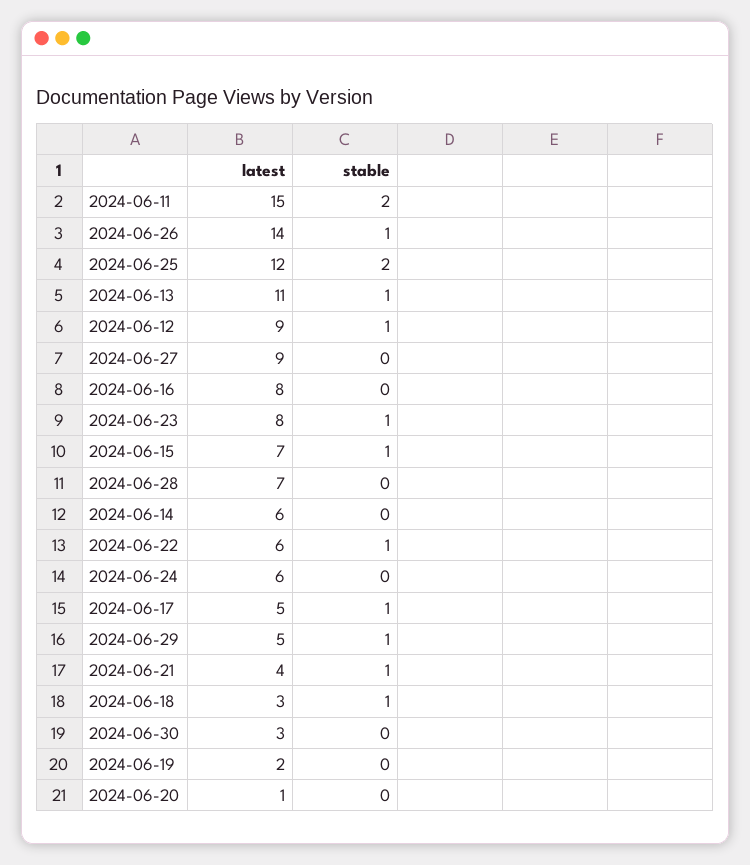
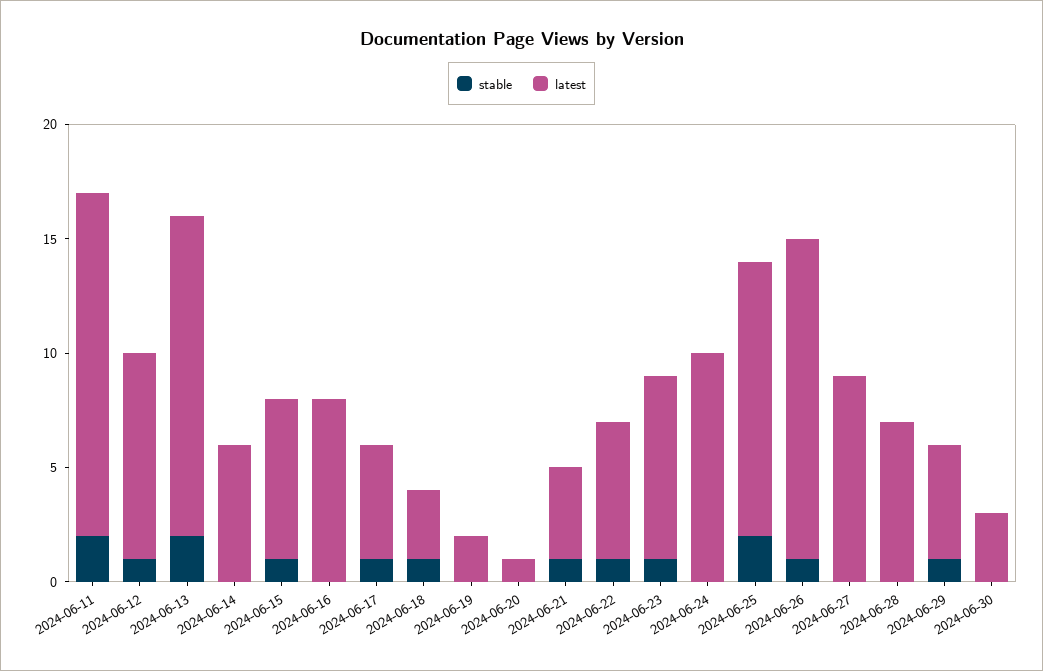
latest, 2024-06-13: 11 -> 14
stable, 2024-06-13: 1 -> 2
latest, 2024-06-24: 6 -> 10

